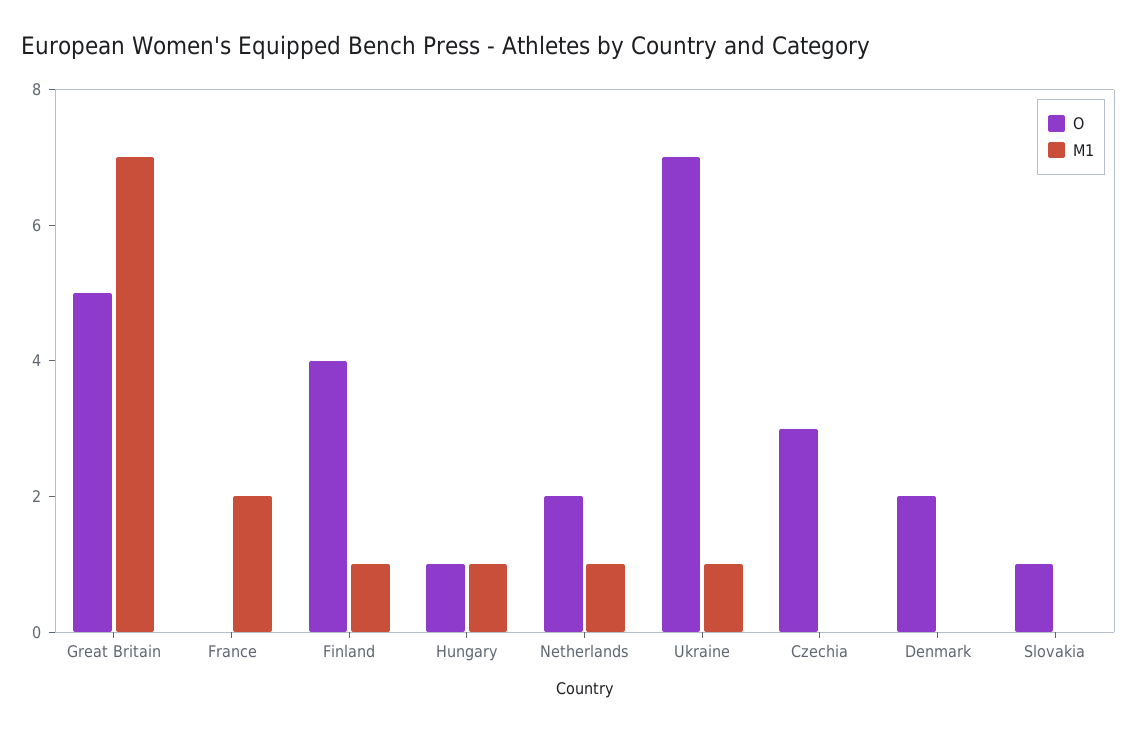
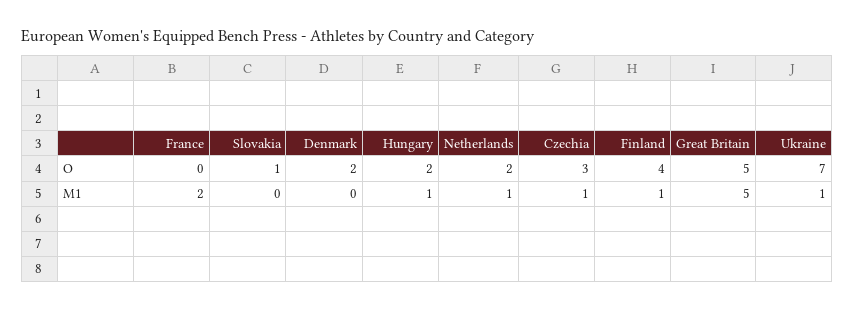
M1, Great Britain: 7 -> 5
O, Hungary: 1 -> 2
M1, Czechia: 0 -> 1

